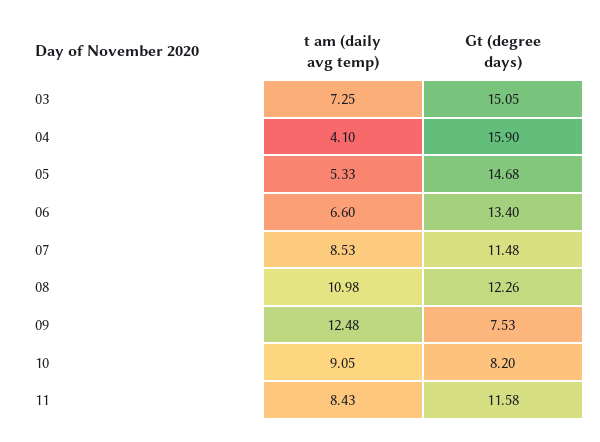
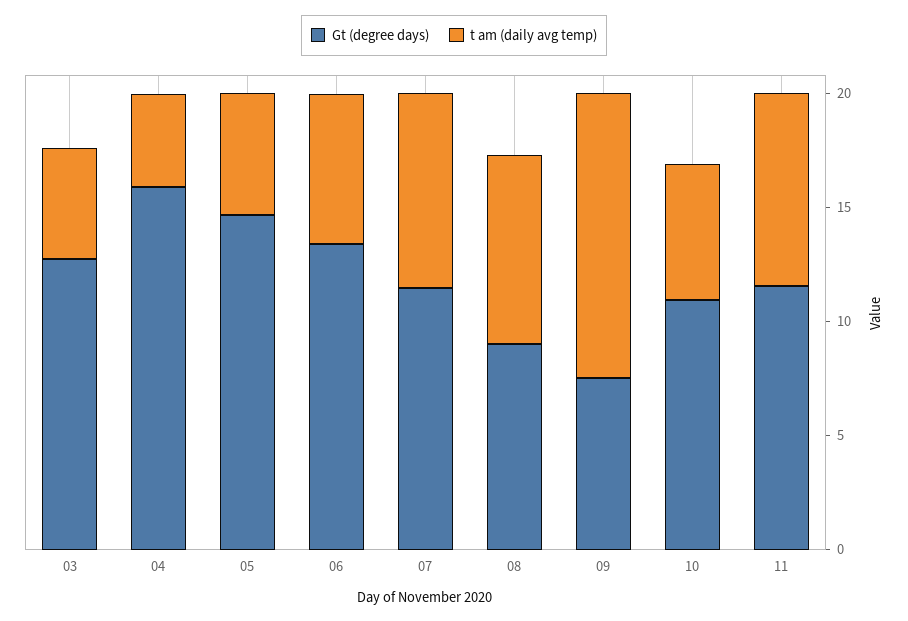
t am (daily avg temp), 03: 7.25 -> 5
Gt (degree days), 03: 15.05 -> 13
t am (daily avg temp), 08: 10.98 -> 8
Gt (degree days), 08: 12.26 -> 9
t am (daily avg temp), 10: 9.05 -> 6
Gt (degree days), 10: 8.2 -> 11

